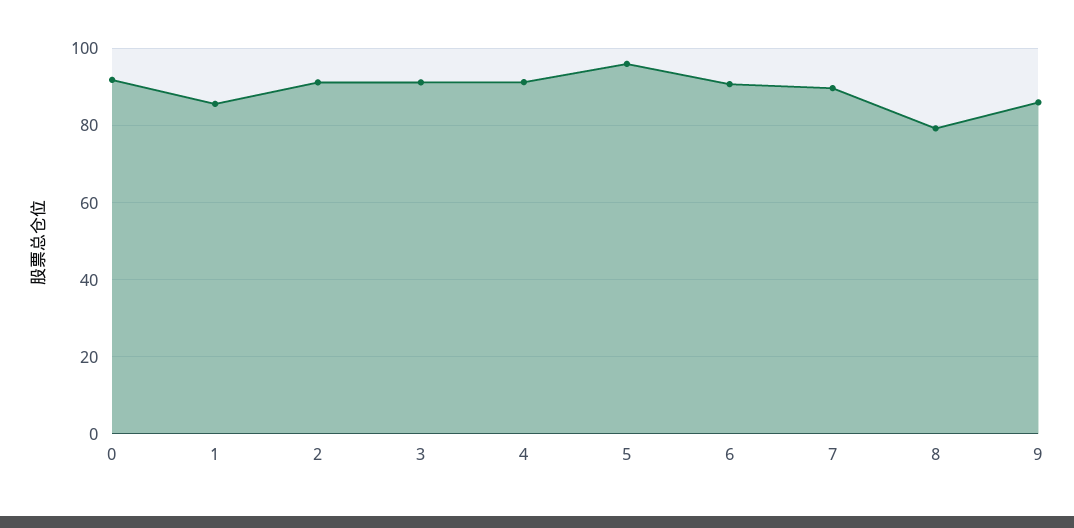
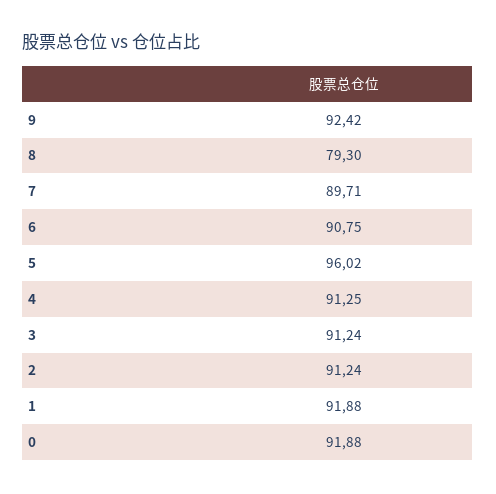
1: 86 -> 91.88
9: 86 -> 92.42

